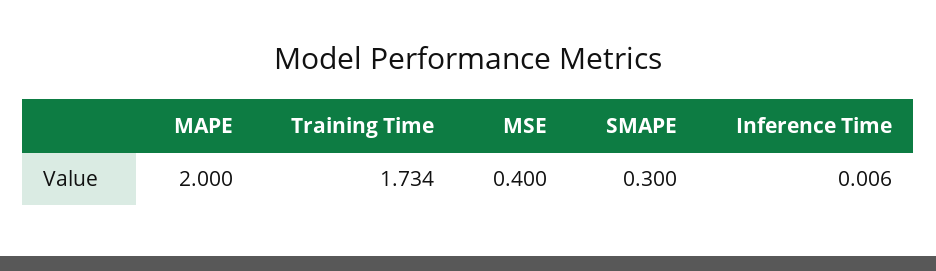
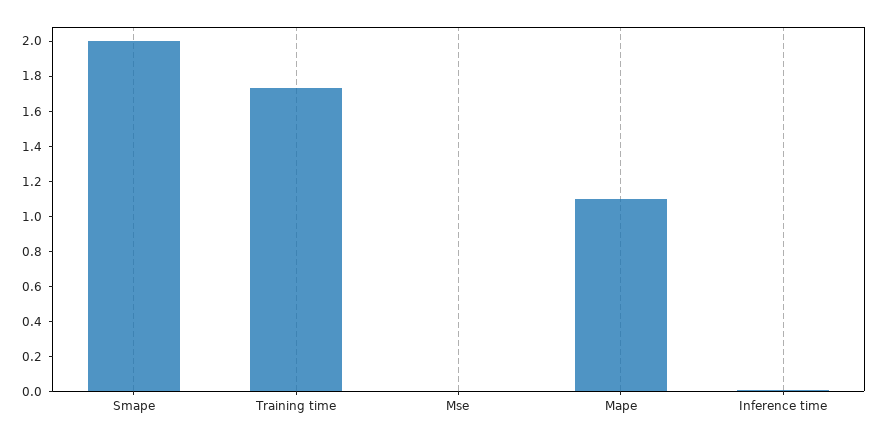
MAPE: 2 -> 1.1
MSE: 0.4 -> 0
SMAPE: 0.3 -> 2

